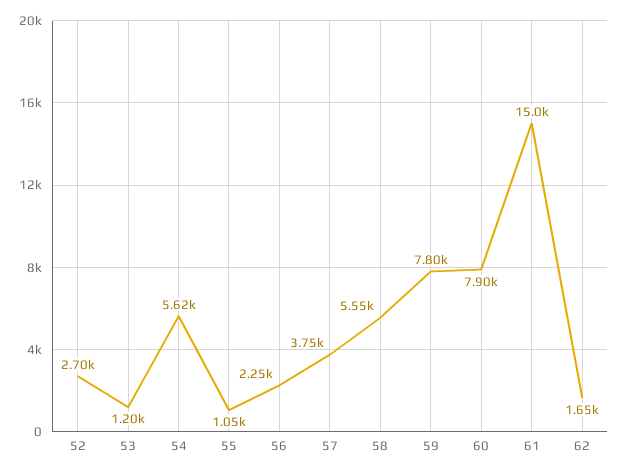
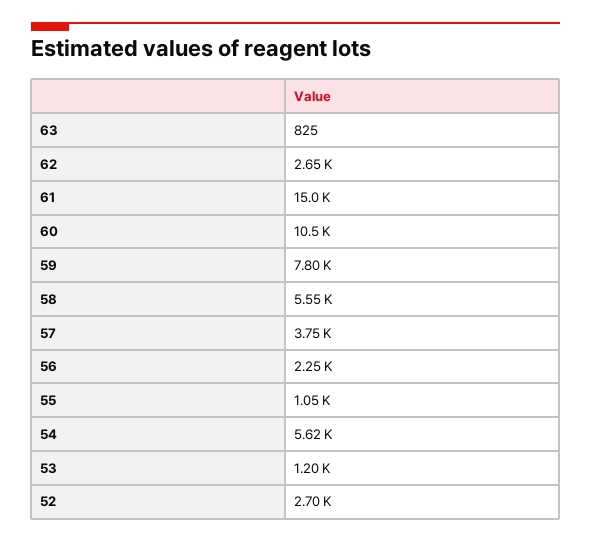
60: 7900 -> 10500
62: 1650 -> 2650
63: none -> 825

